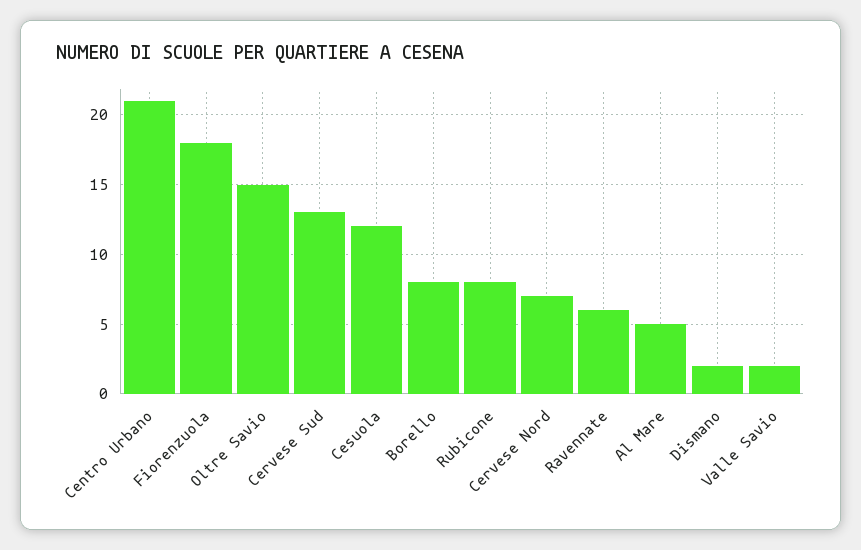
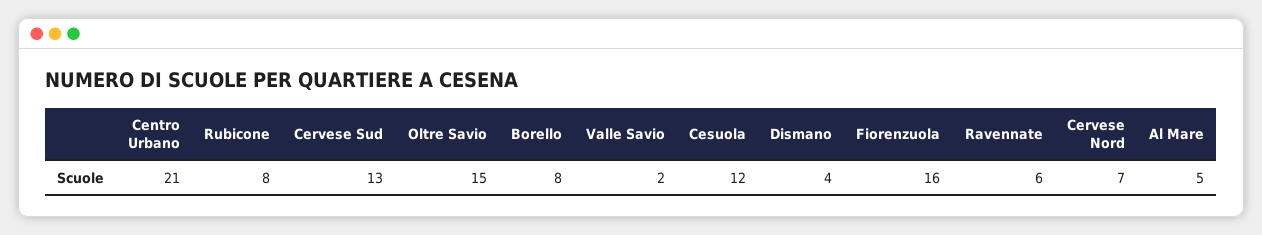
Fiorenzuola: 18 -> 16
Dismano: 2 -> 4

